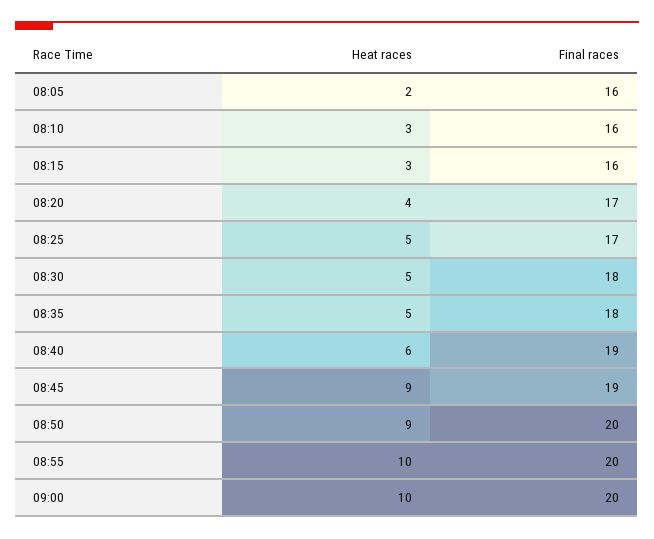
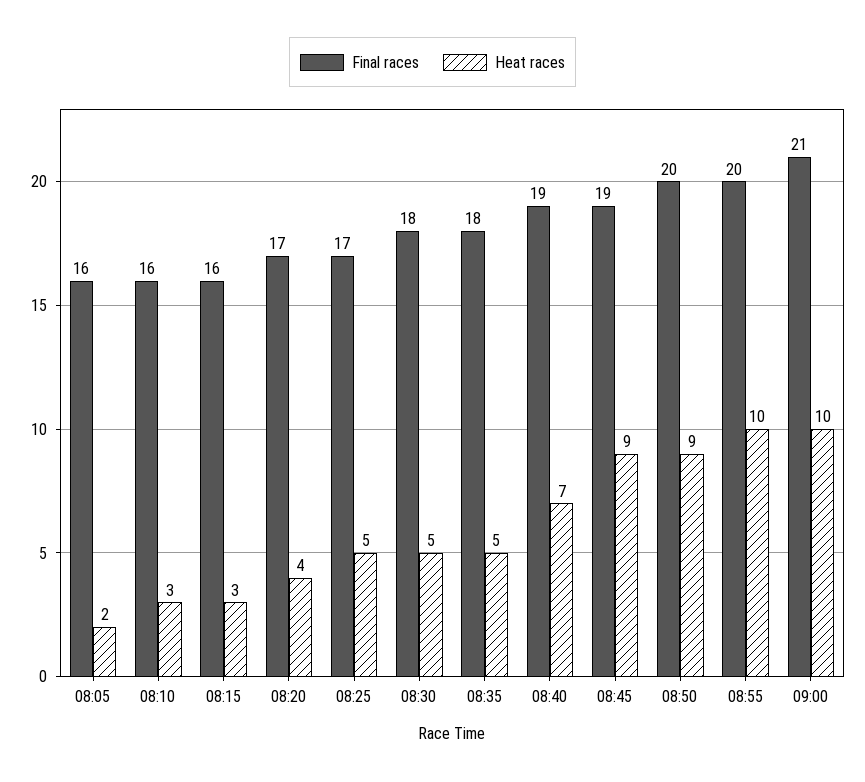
Heat races, 08:40: 6 -> 7
Final races, 09:00: 20 -> 21

